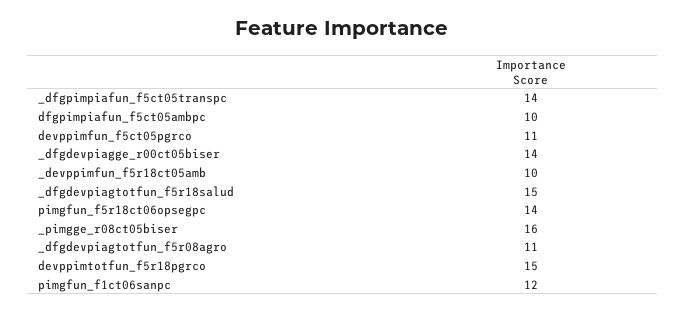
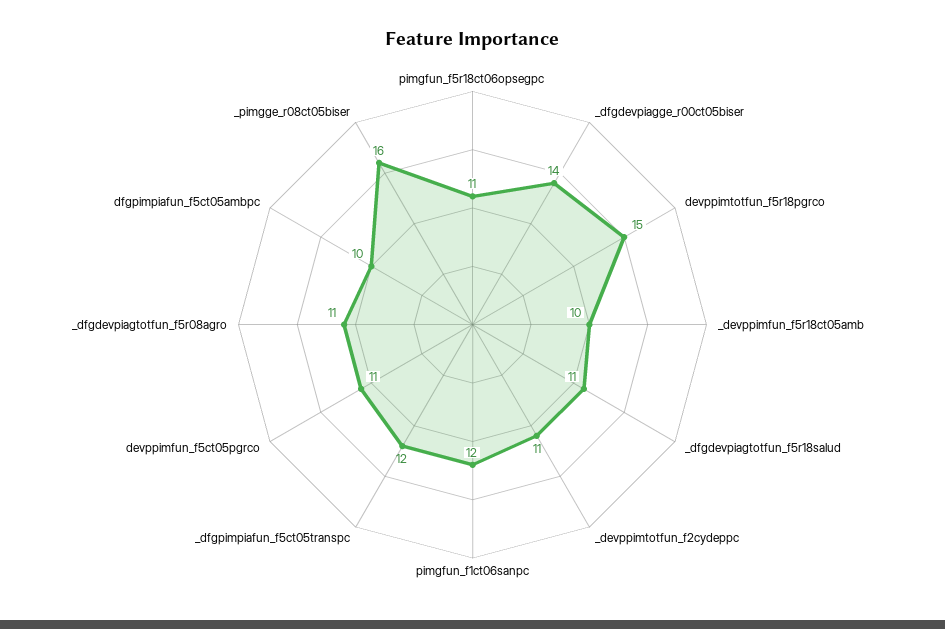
_dfgpimpiafun_f5ct05transpc: 14 -> 12
_dfgdevpiagtotfun_f5r18salud: 15 -> 11
pimgfun_f5r18ct06opsegpc: 14 -> 11
_devppimtotfun_f2cydeppc: none -> 11

